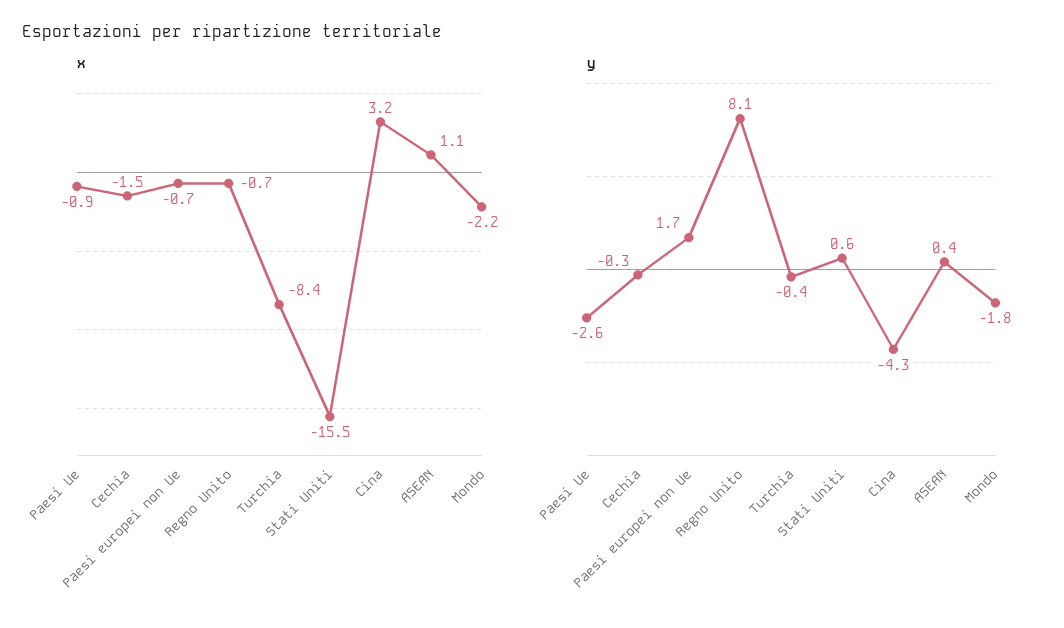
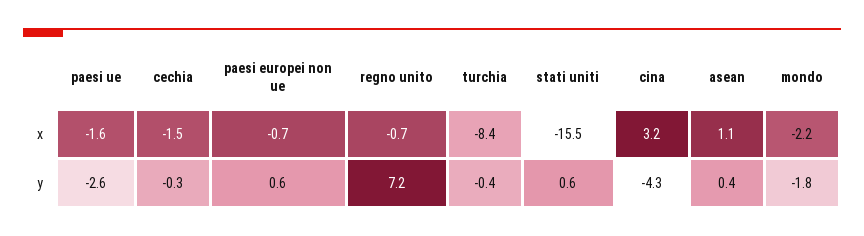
x, Paesi Ue: -0.9 -> -1.6
y, Paesi europei non Ue: 1.7 -> 0.6
y, Regno Unito: 8.1 -> 7.2

